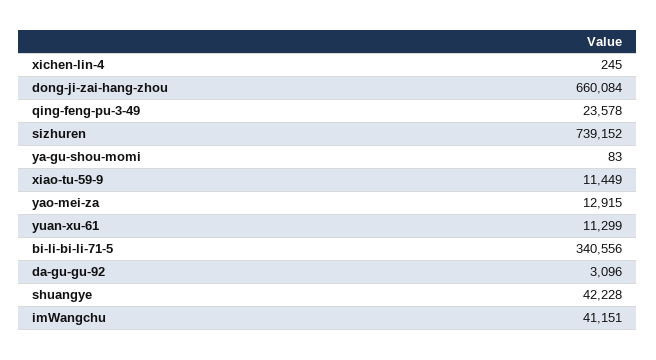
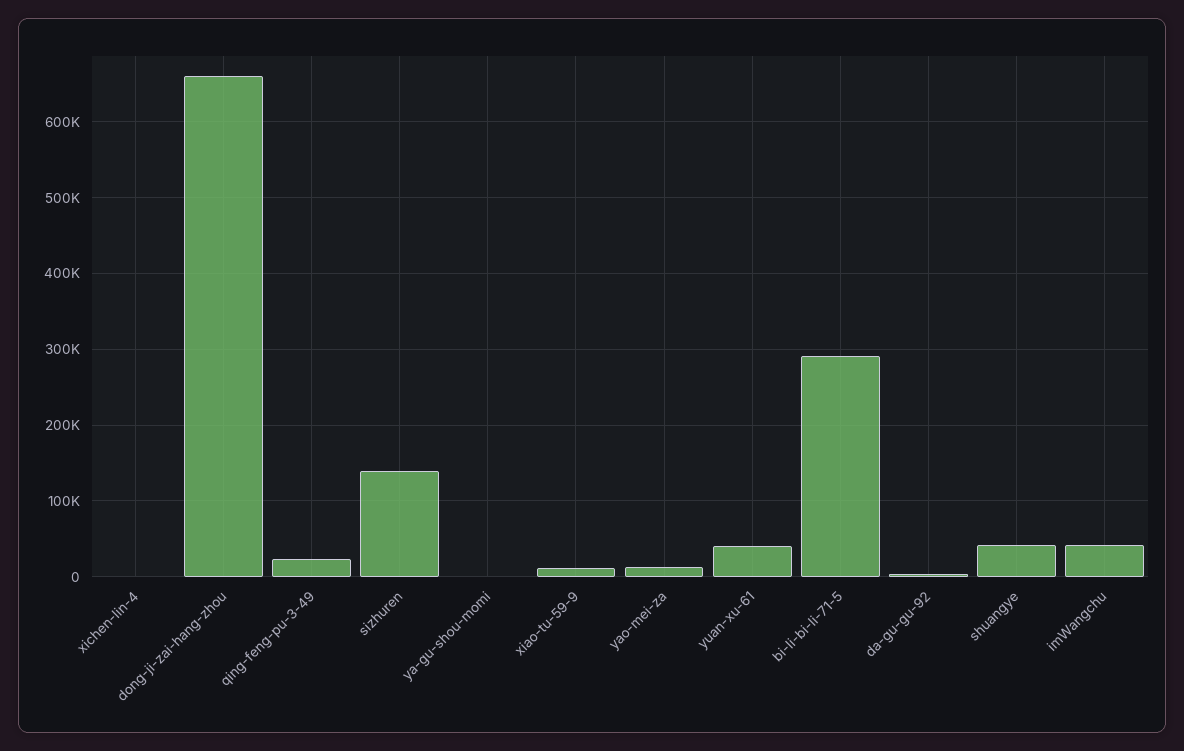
sizhuren: 739152 -> 140000
yuan-xu-61: 11299 -> 40000
bi-li-bi-li-71-5: 340556 -> 290000

